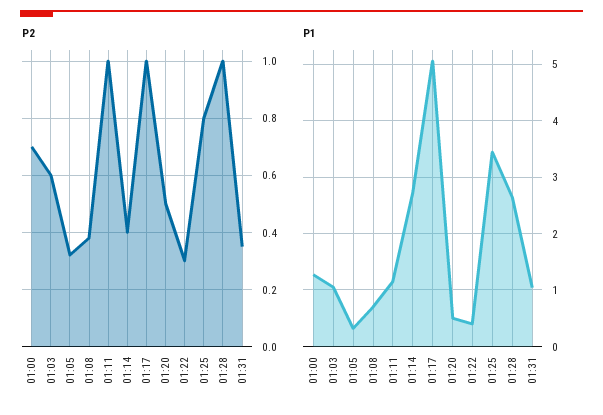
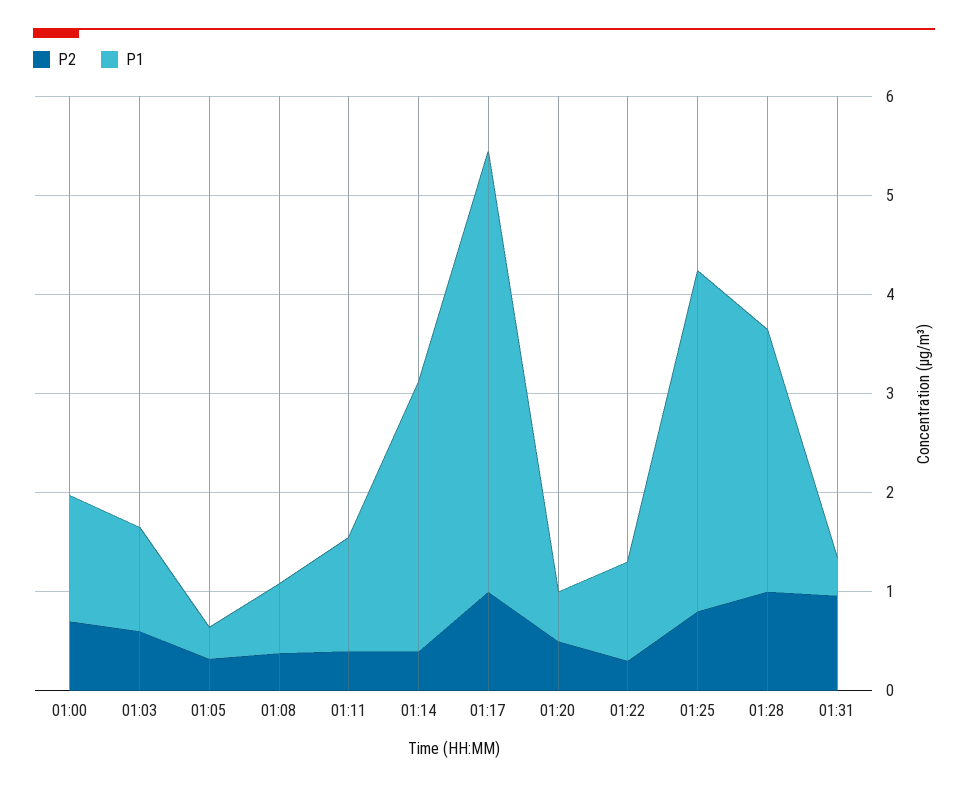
P2, 01:11: 1 -> 0.4
P2, 01:31: 0.35 -> 1
P1, 01:17: 5 -> 4.4
P1, 01:22: 0.4 -> 1
P1, 01:31: 1 -> 0.4

